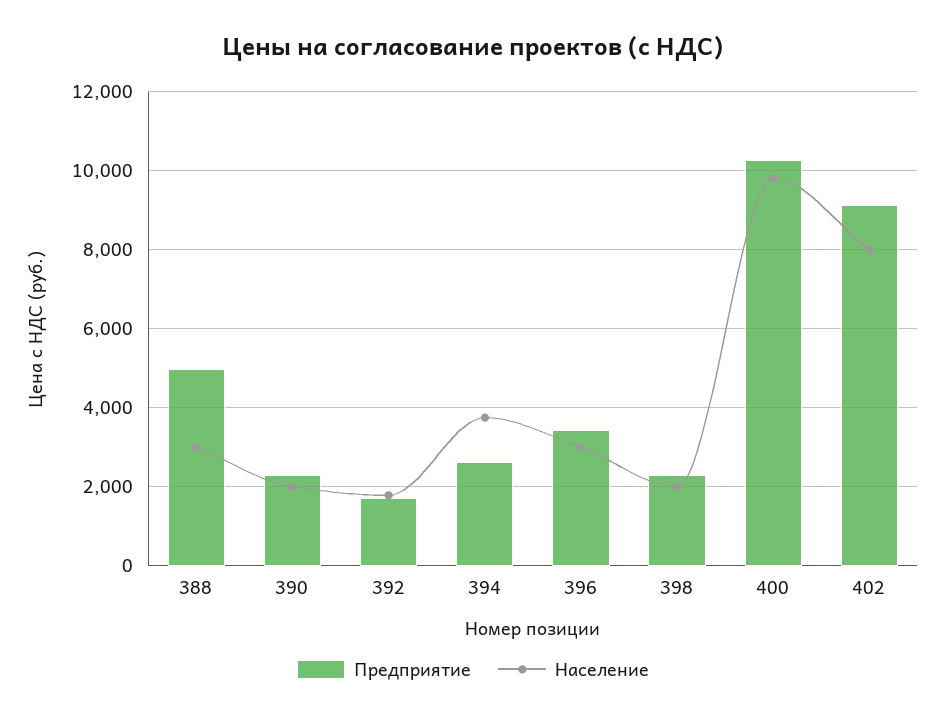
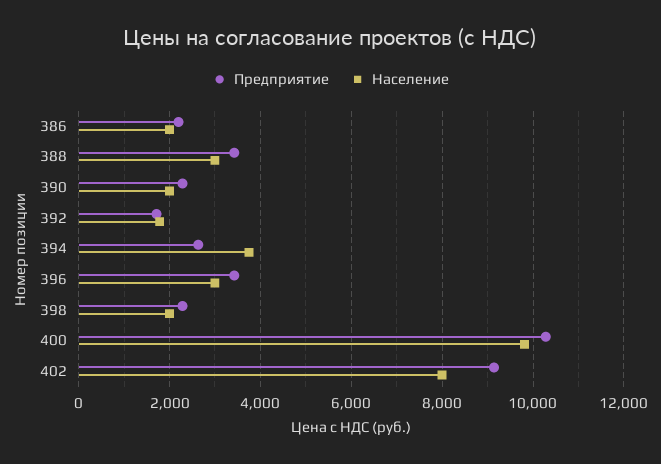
Предприятие, 388: 5000 -> 3400
Предприятие, 386: none -> 2200
Население, 386: none -> 2000

